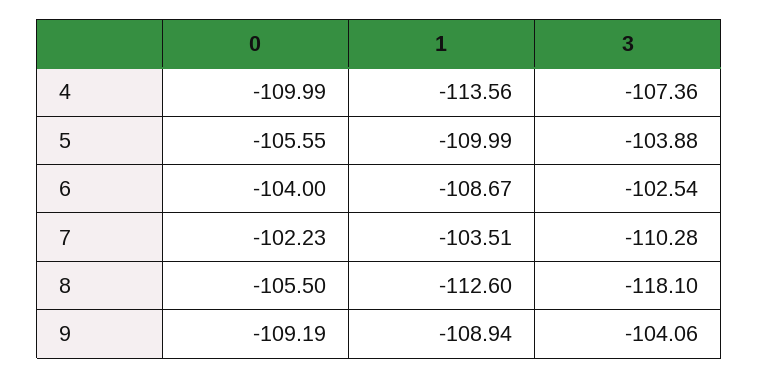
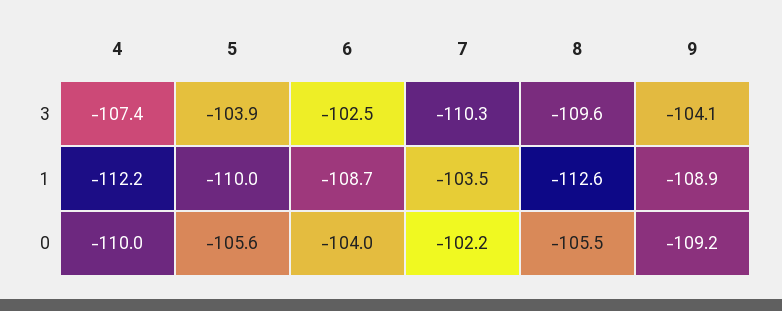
1, 4: -113.56 -> -112.2
3, 8: -118.1 -> -109.6

